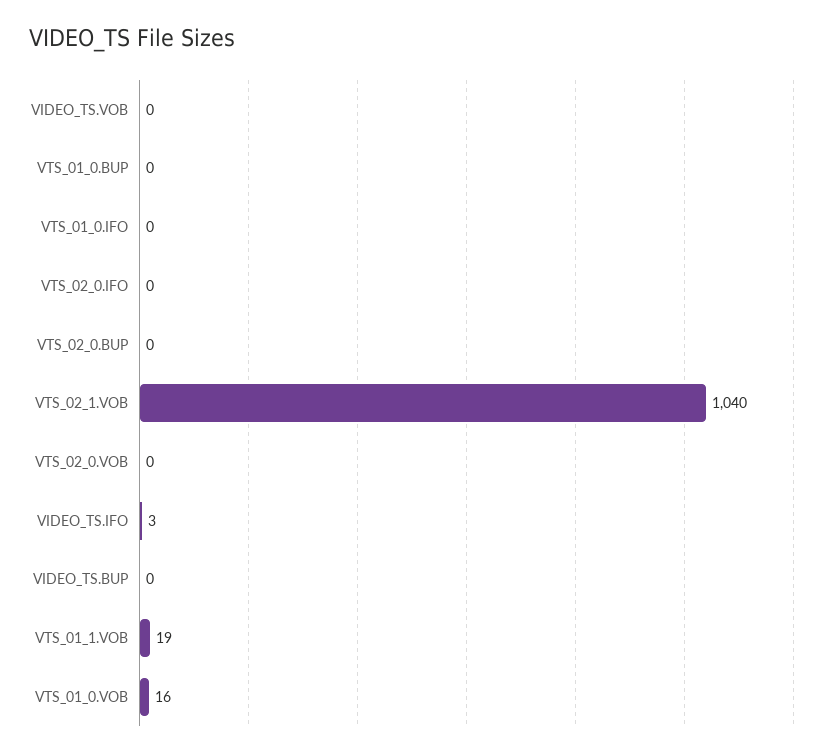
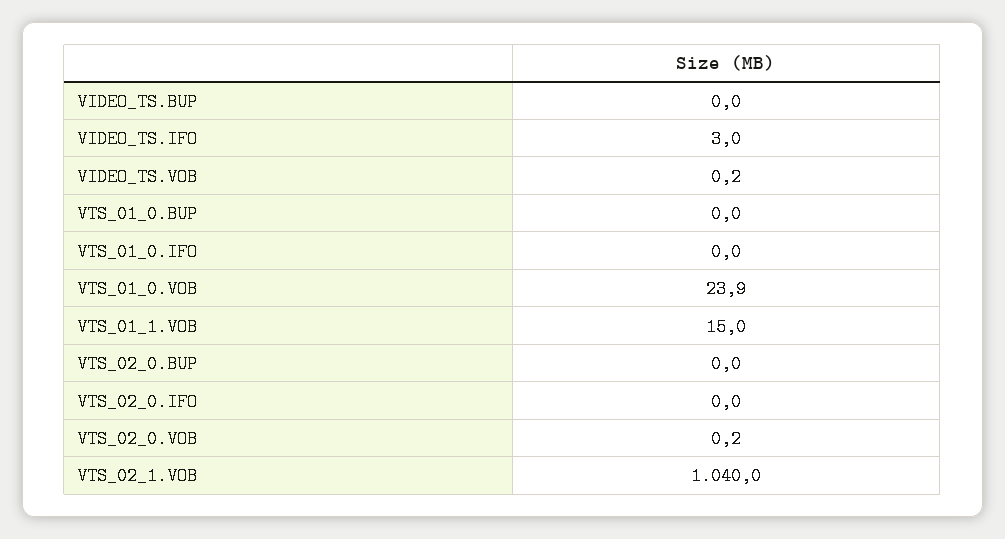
VTS_01_1.VOB: 19 -> 15
VTS_01_0.VOB: 16 -> 23.9

